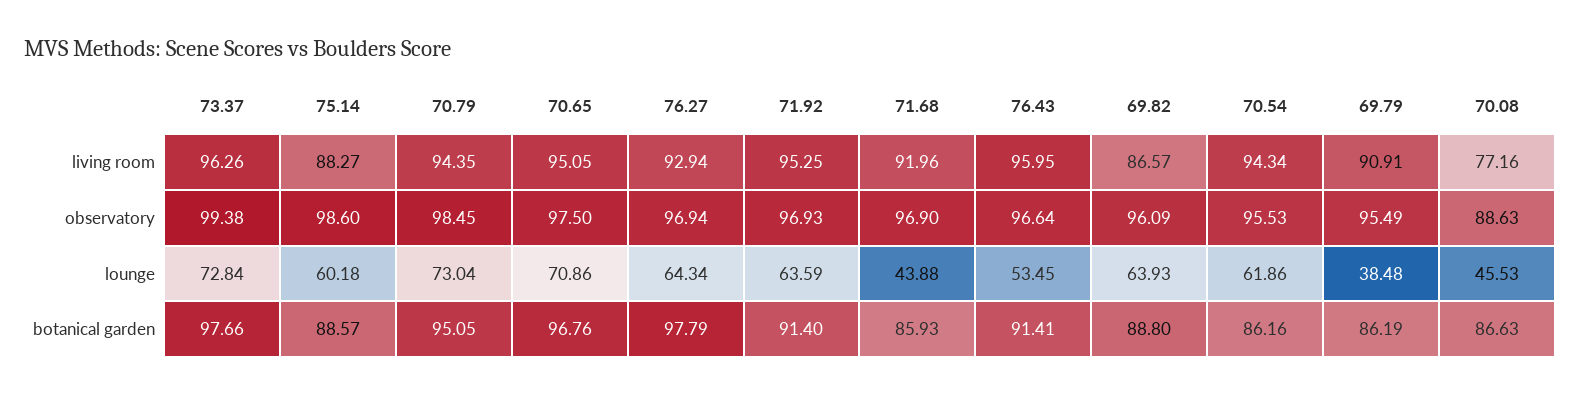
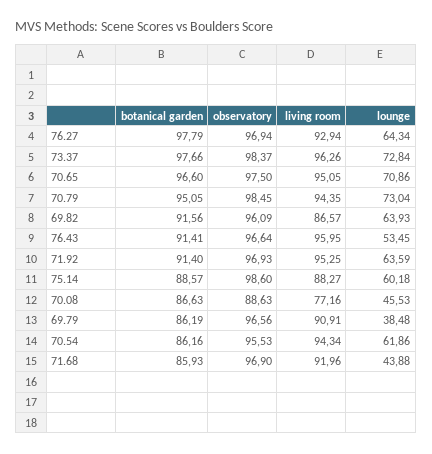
73.37, observatory: 99.38 -> 98.37
69.79, observatory: 95.49 -> 96.56
70.65, botanical garden: 96.76 -> 96.6
69.82, botanical garden: 88.8 -> 91.56

